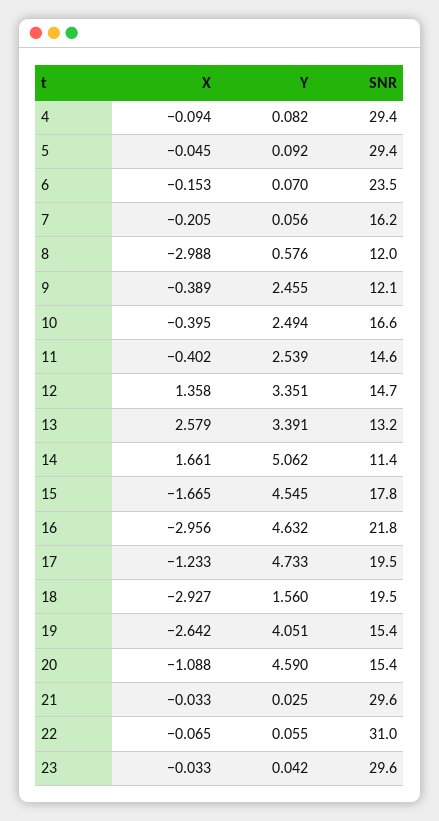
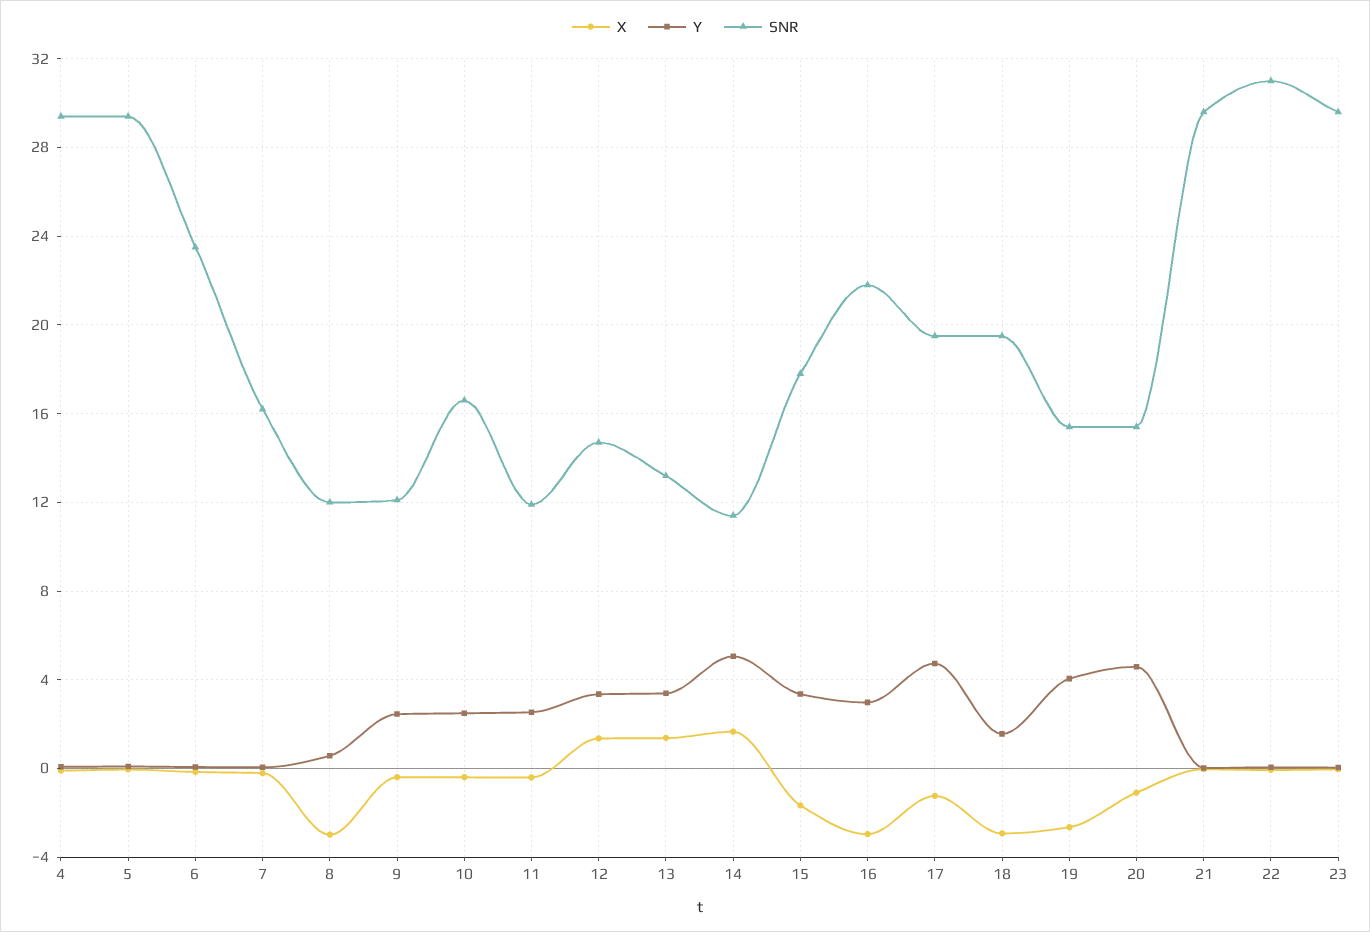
SNR, 11: 14.6 -> 12
X, 13: 2.579 -> 1.5
Y, 15: 4.545 -> 3.5
Y, 16: 4.632 -> 3

